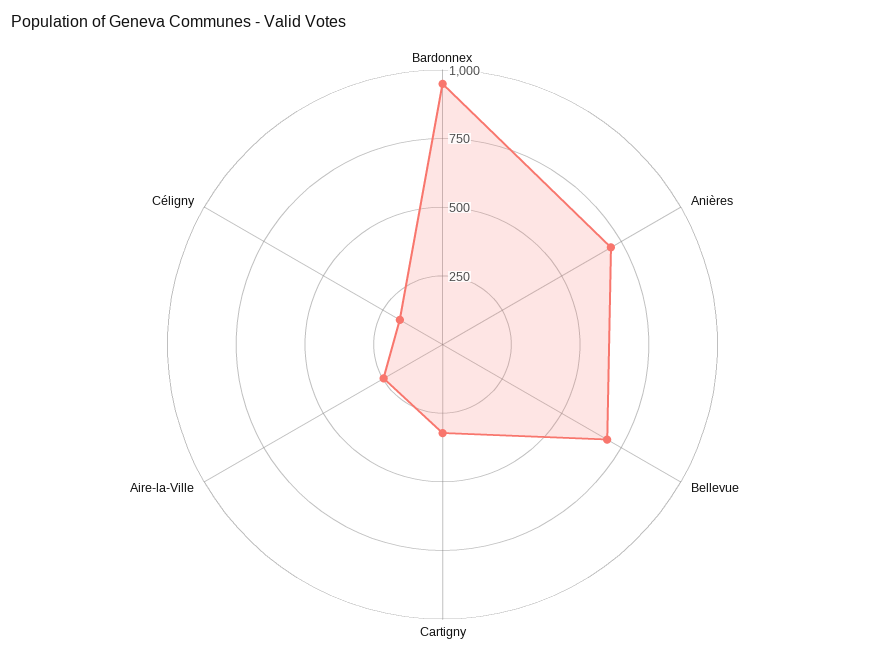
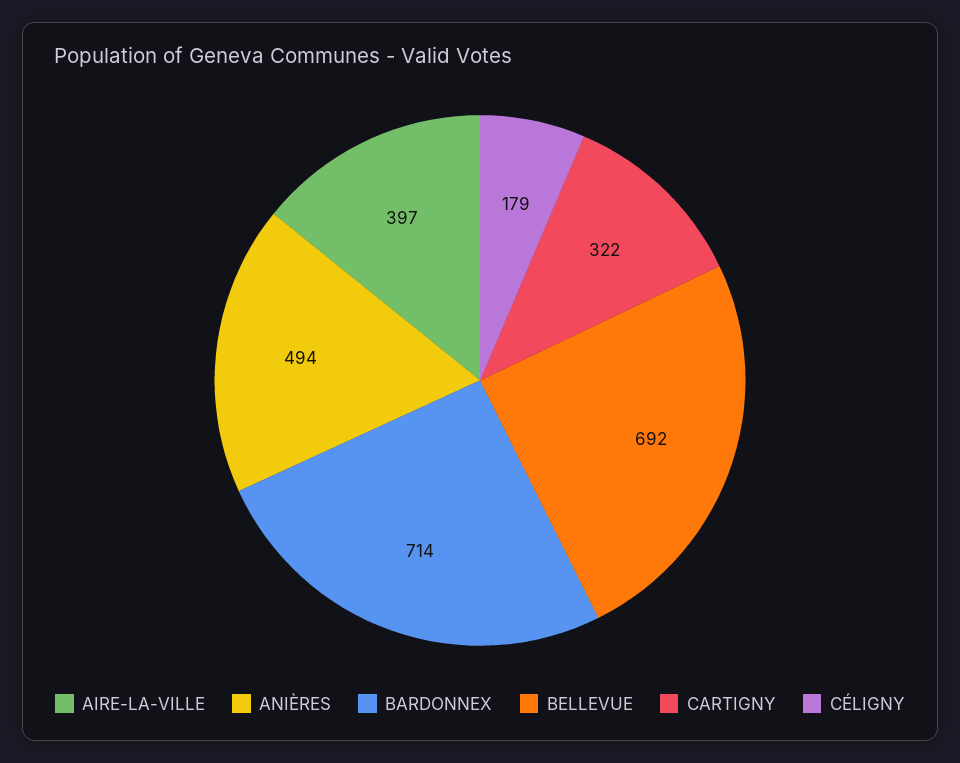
Bardonnex: 950 -> 714
Anières: 700 -> 494
Aire-la-Ville: 250 -> 397

